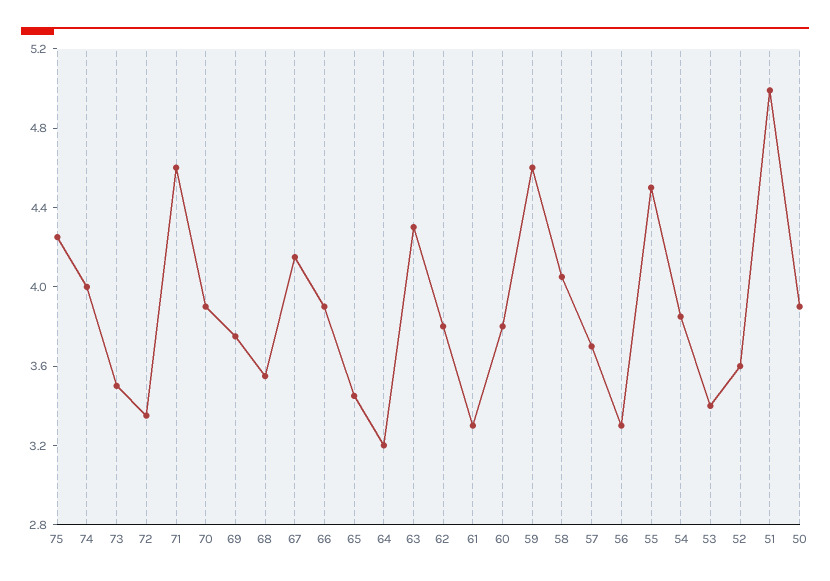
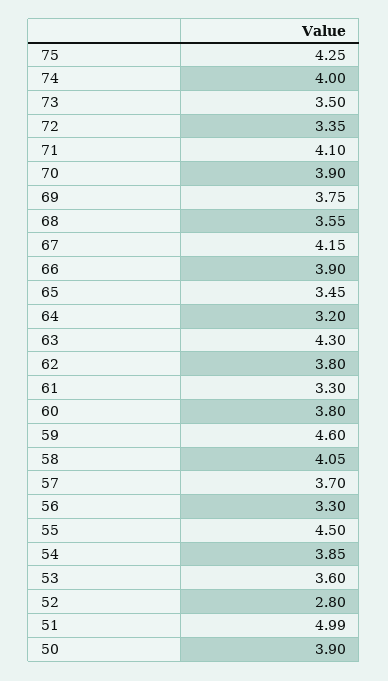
71: 4.6 -> 4.1
53: 3.4 -> 3.6
52: 3.6 -> 2.8

